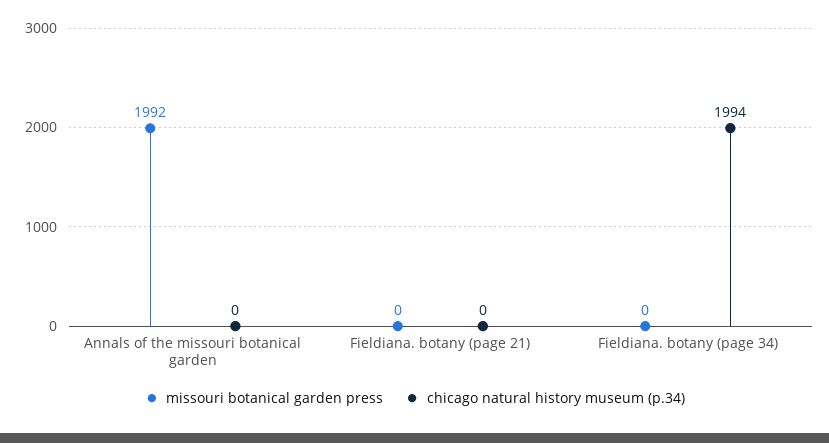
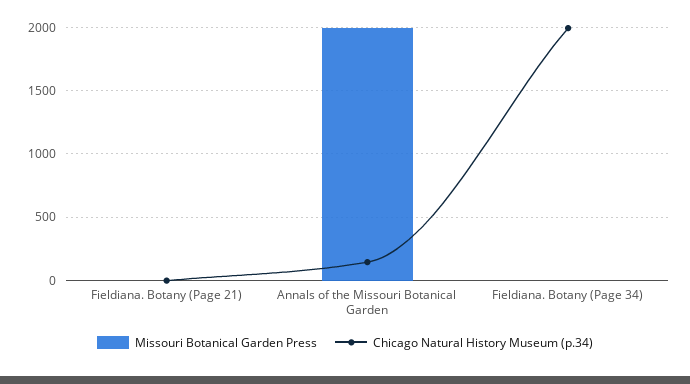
chicago natural history museum (p.34), Annals of the missouri botanical garden: 0 -> 150

